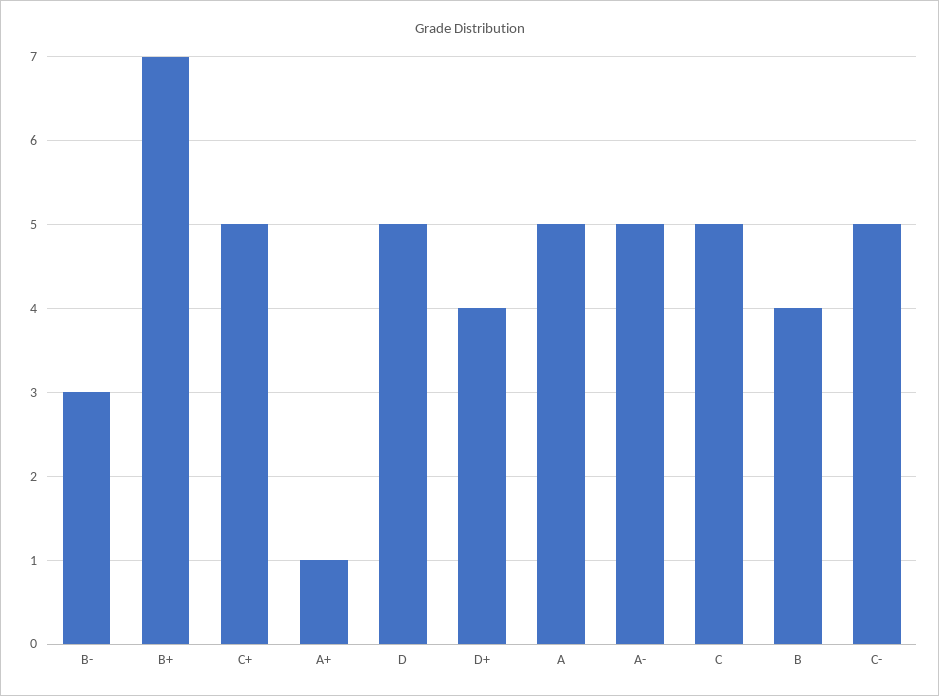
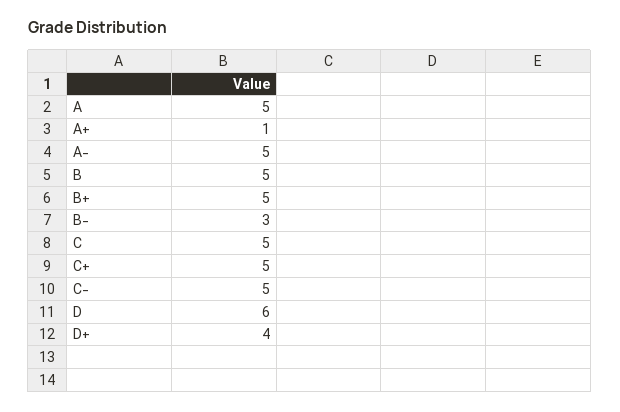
B+: 7 -> 5
D: 5 -> 6
B: 4 -> 5

